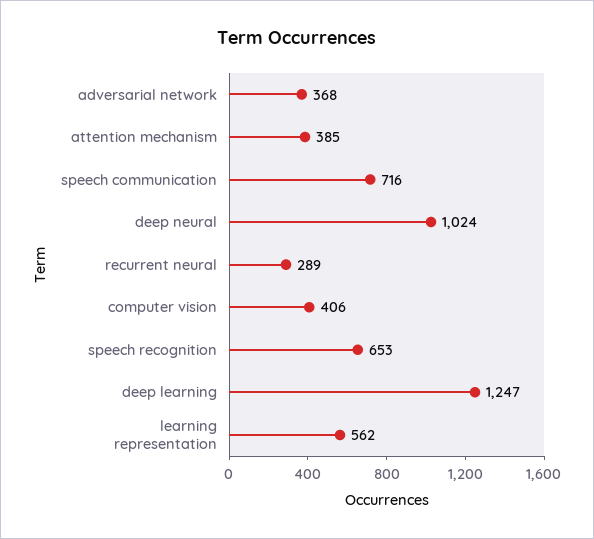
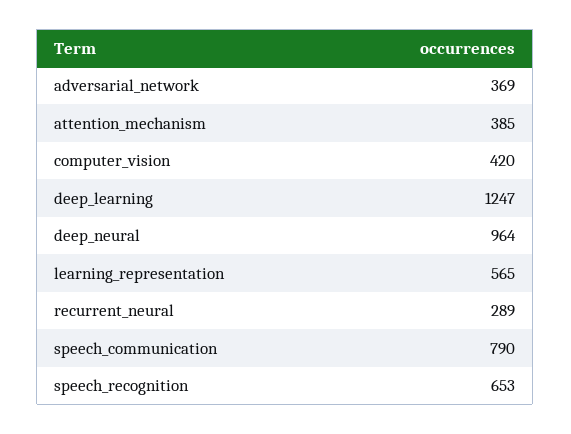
adversarial network: 368 -> 369
speech communication: 716 -> 790
deep neural: 1024 -> 964
computer vision: 406 -> 420
learning representation: 562 -> 565

